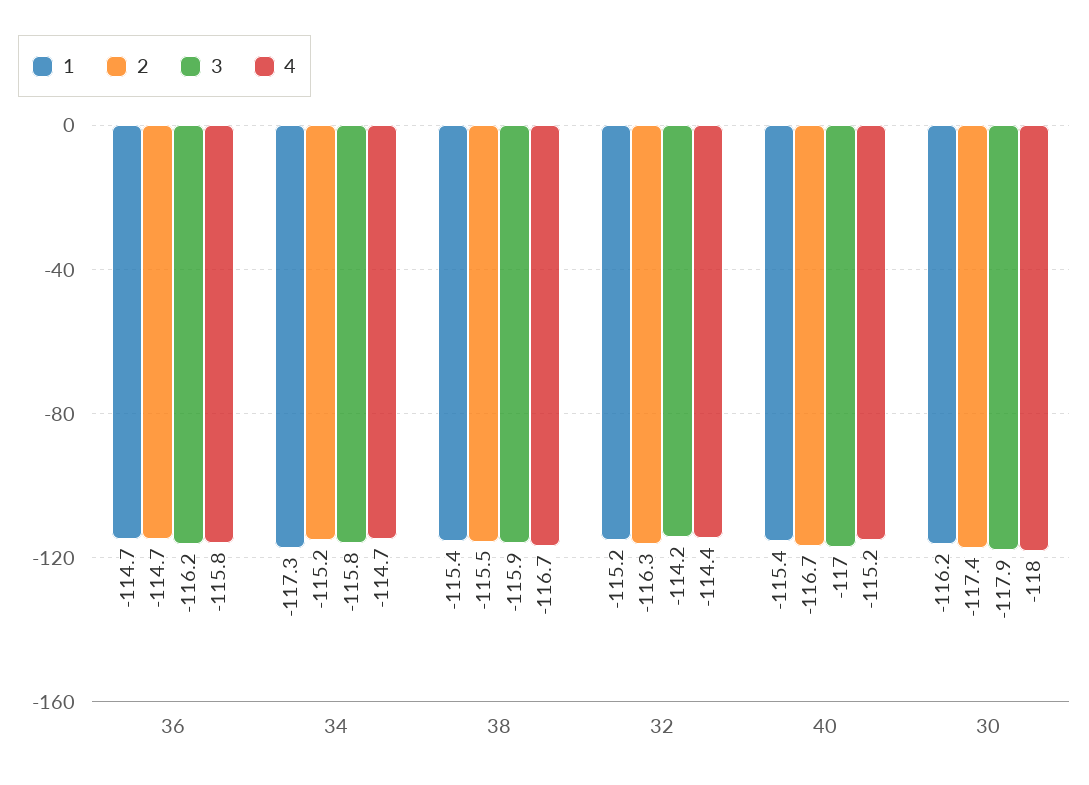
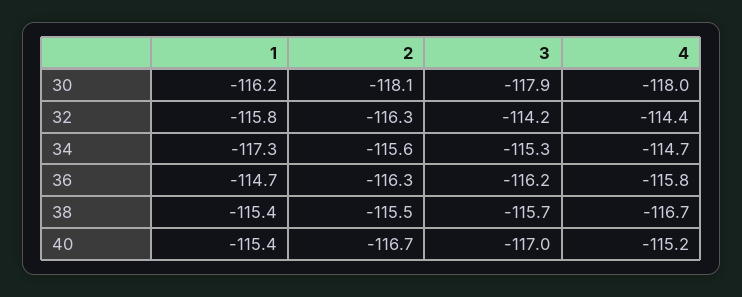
2, 36: -114.7 -> -116.3
2, 34: -115.2 -> -115.6
3, 34: -115.8 -> -115.3
3, 38: -115.9 -> -115.7
1, 32: -115.2 -> -115.8
2, 30: -117.4 -> -118.1

